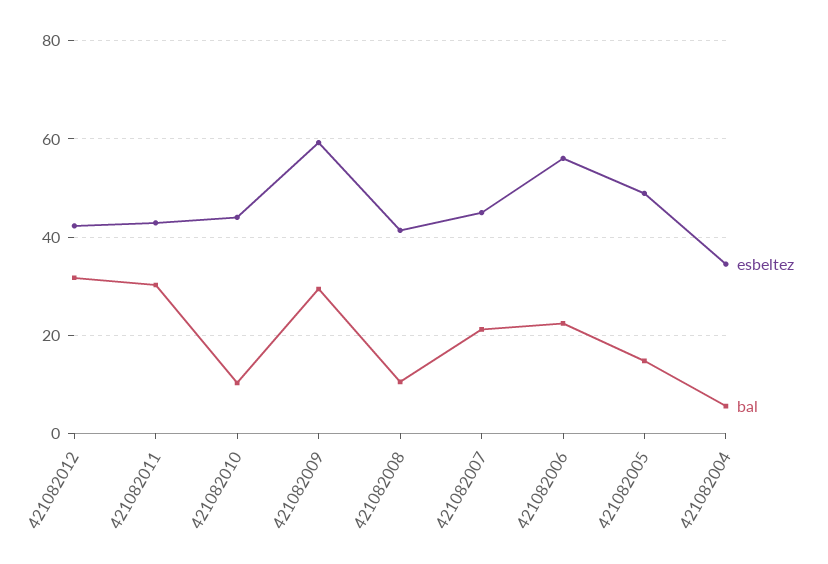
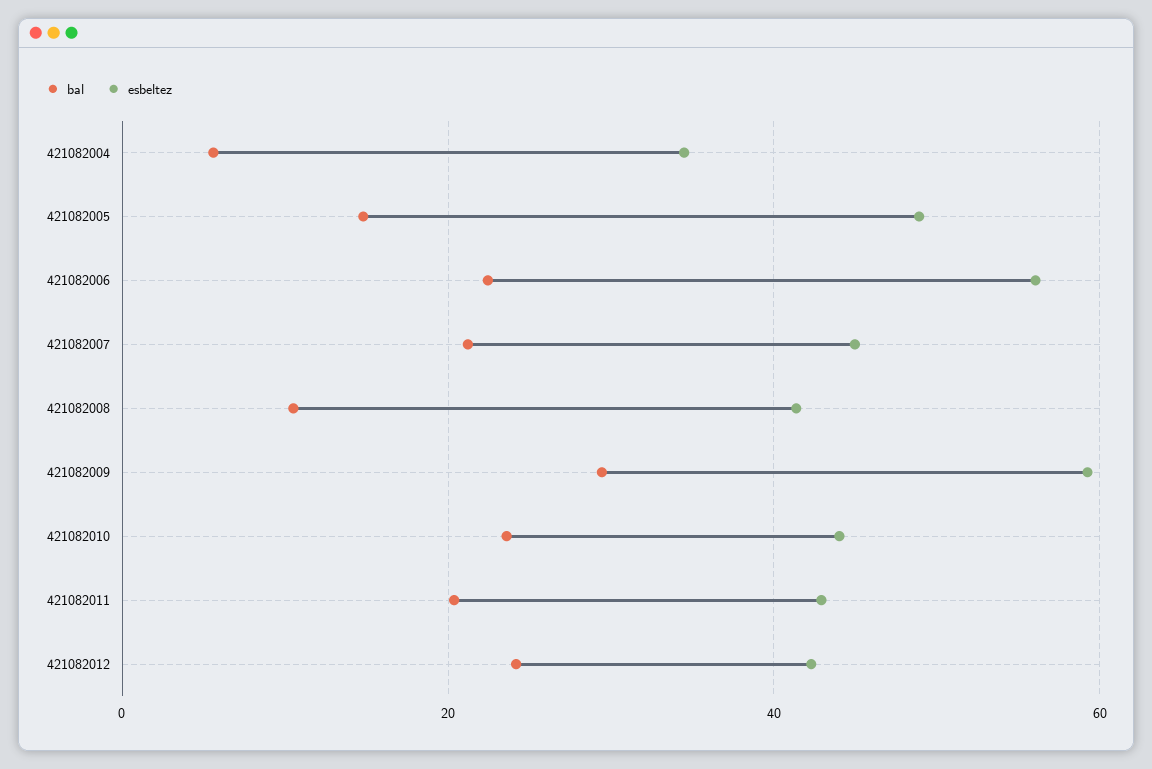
bal, 421082012: 32 -> 24
bal, 421082011: 30 -> 20
bal, 421082010: 10 -> 24

